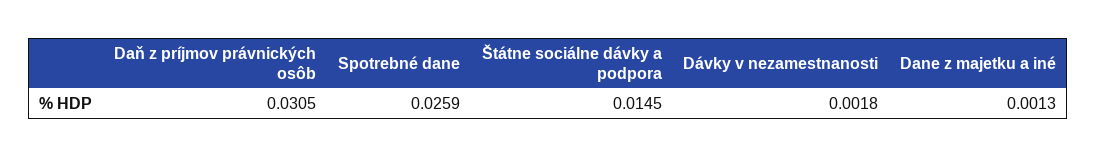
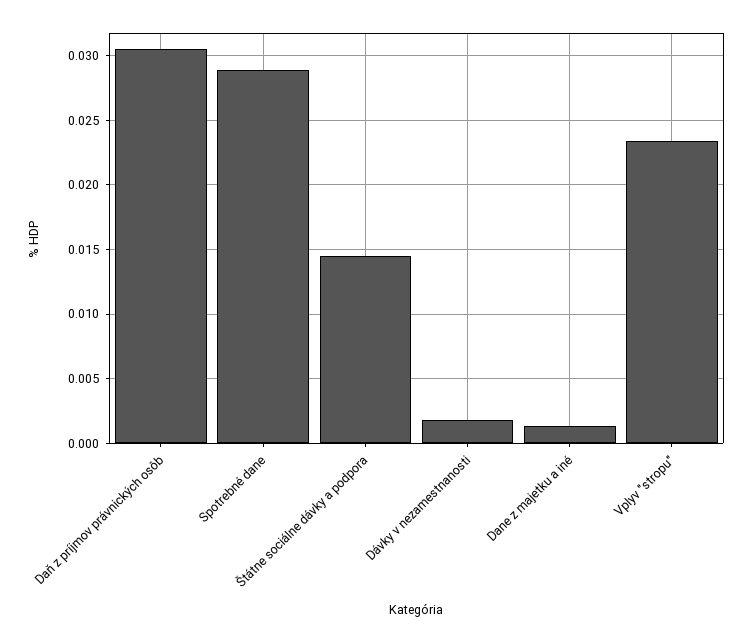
Spotrebné dane: 0.0259 -> 0.029
Vplyv "stropu": none -> 0.0235

